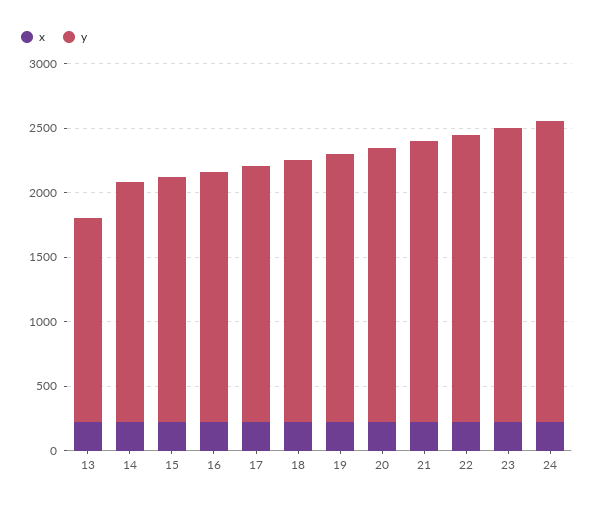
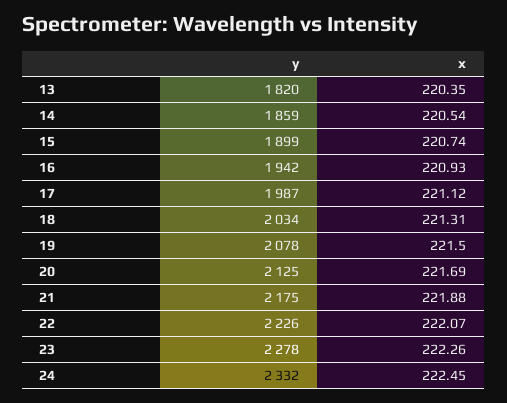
y, 13: 1600 -> 1820

